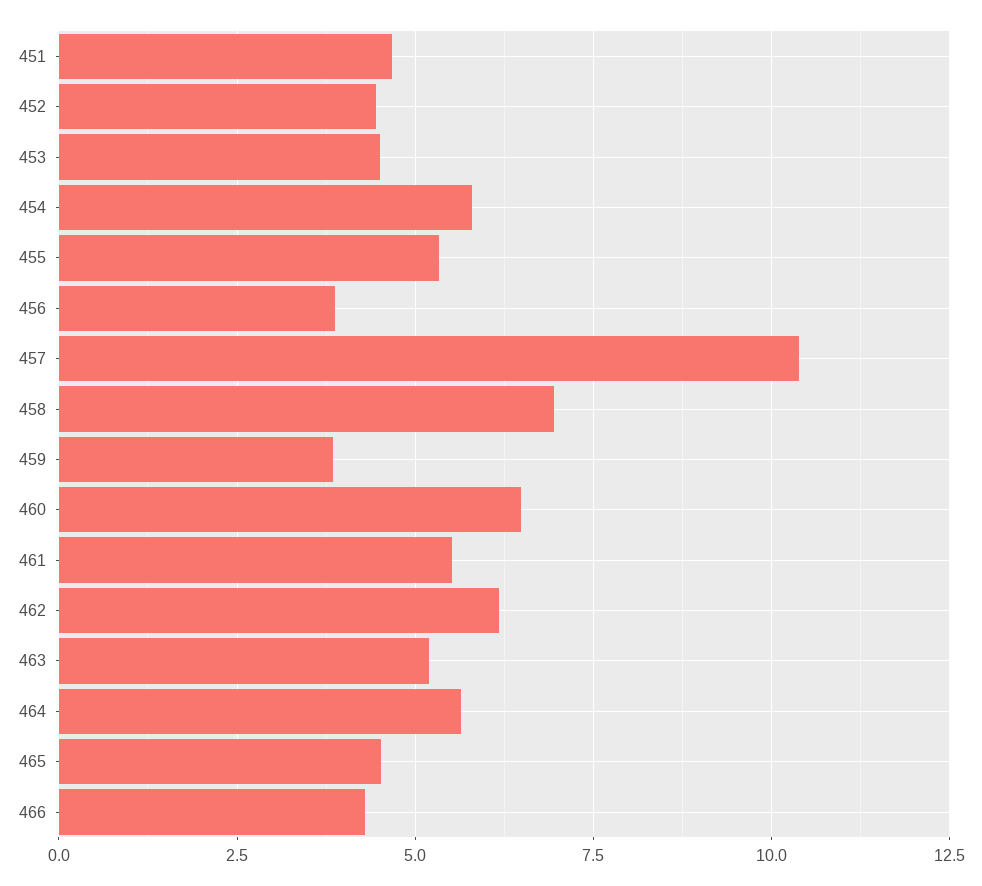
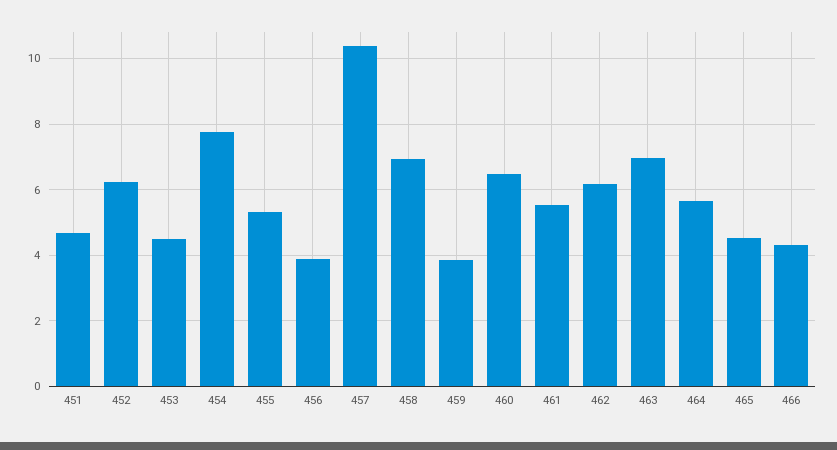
452: 4.5 -> 6.2
454: 5.75 -> 7.8
463: 5.25 -> 7

